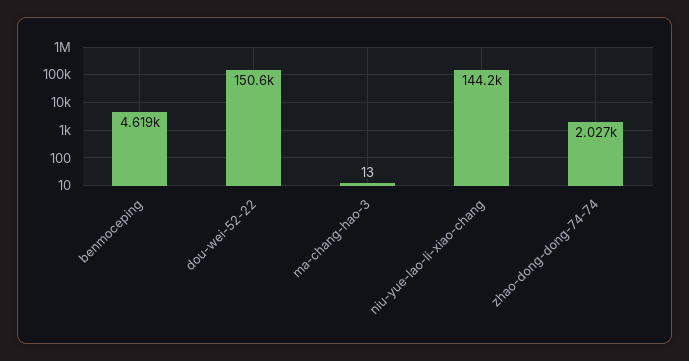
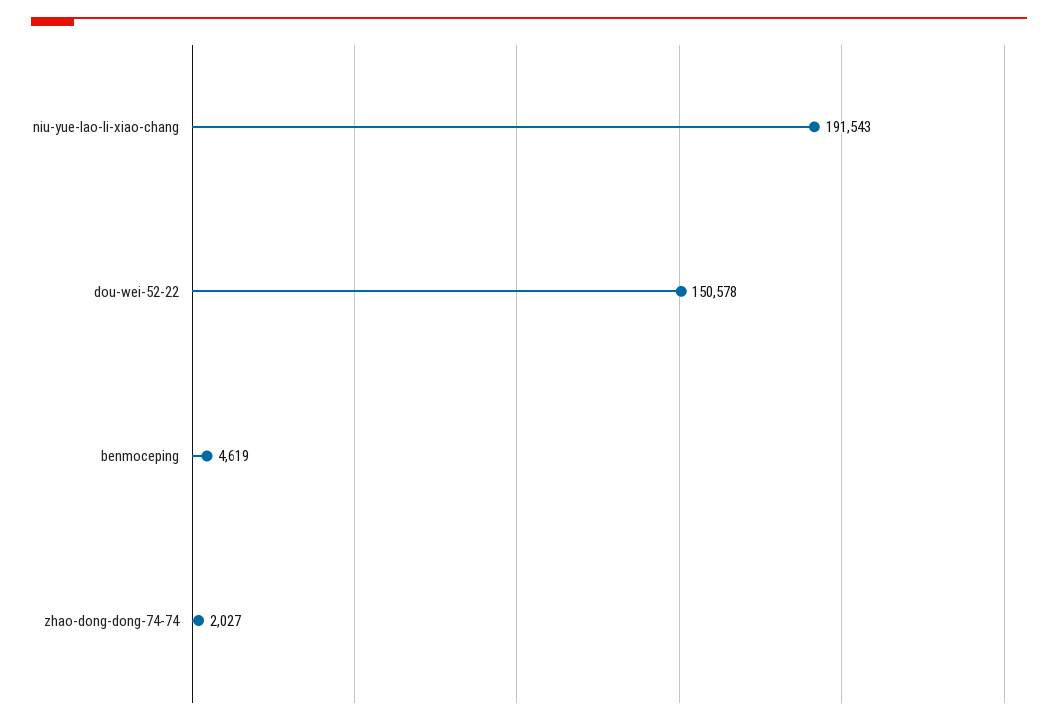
ma-chang-hao-3: 13 -> none
niu-yue-lao-li-xiao-chang: 144200 -> 191543

